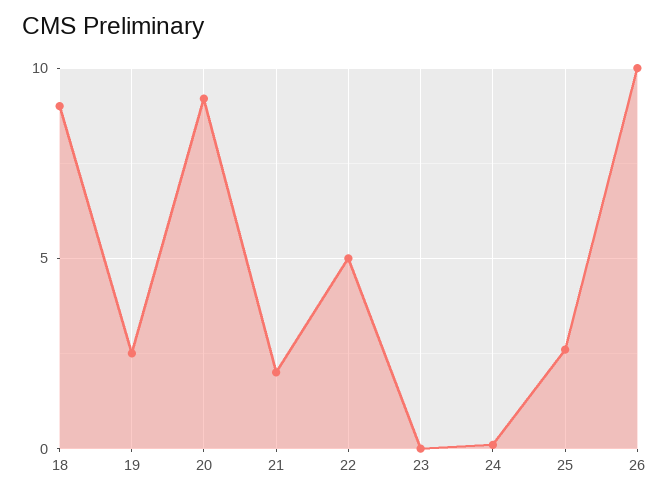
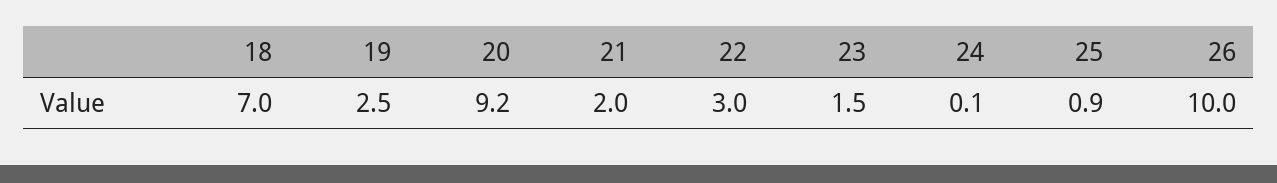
18: 9 -> 7
22: 5 -> 3
23: 0 -> 1.5
25: 2.5 -> 0.9

